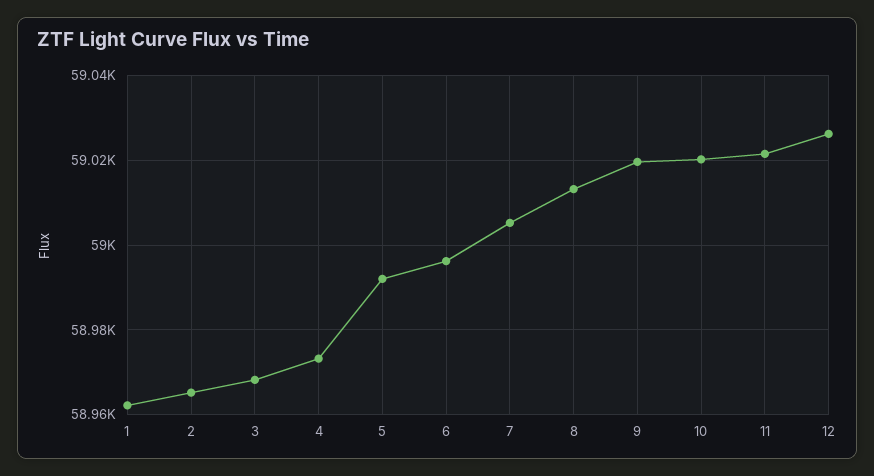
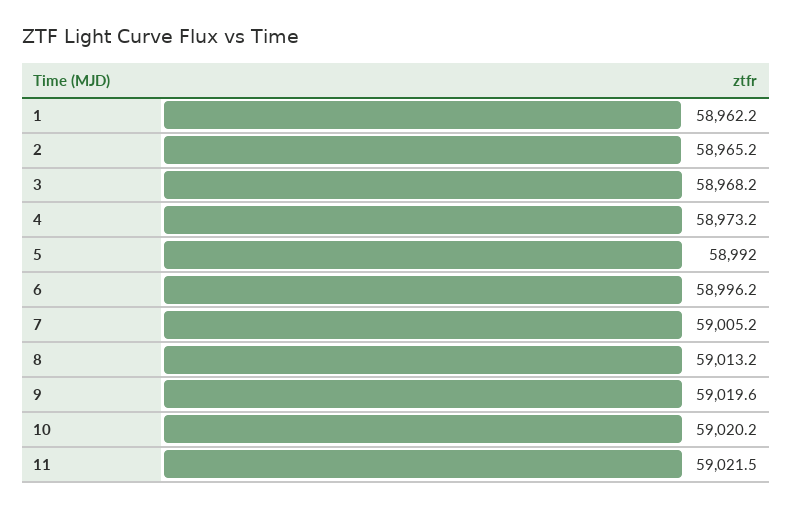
12: 59026 -> none

